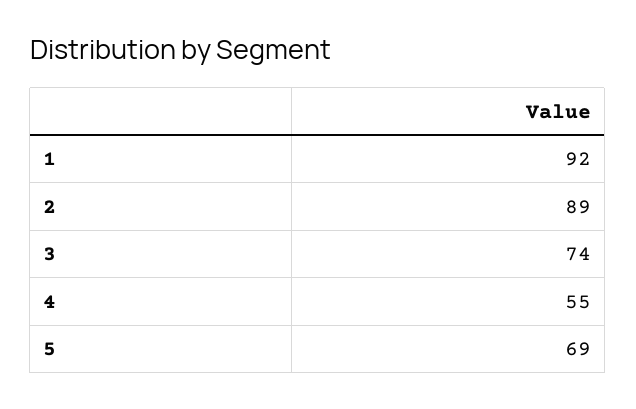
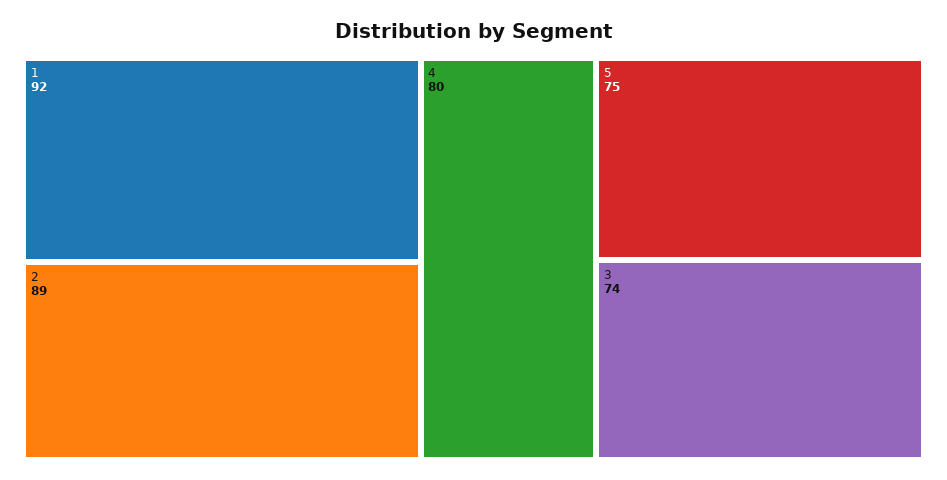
4: 55 -> 80
5: 69 -> 75

